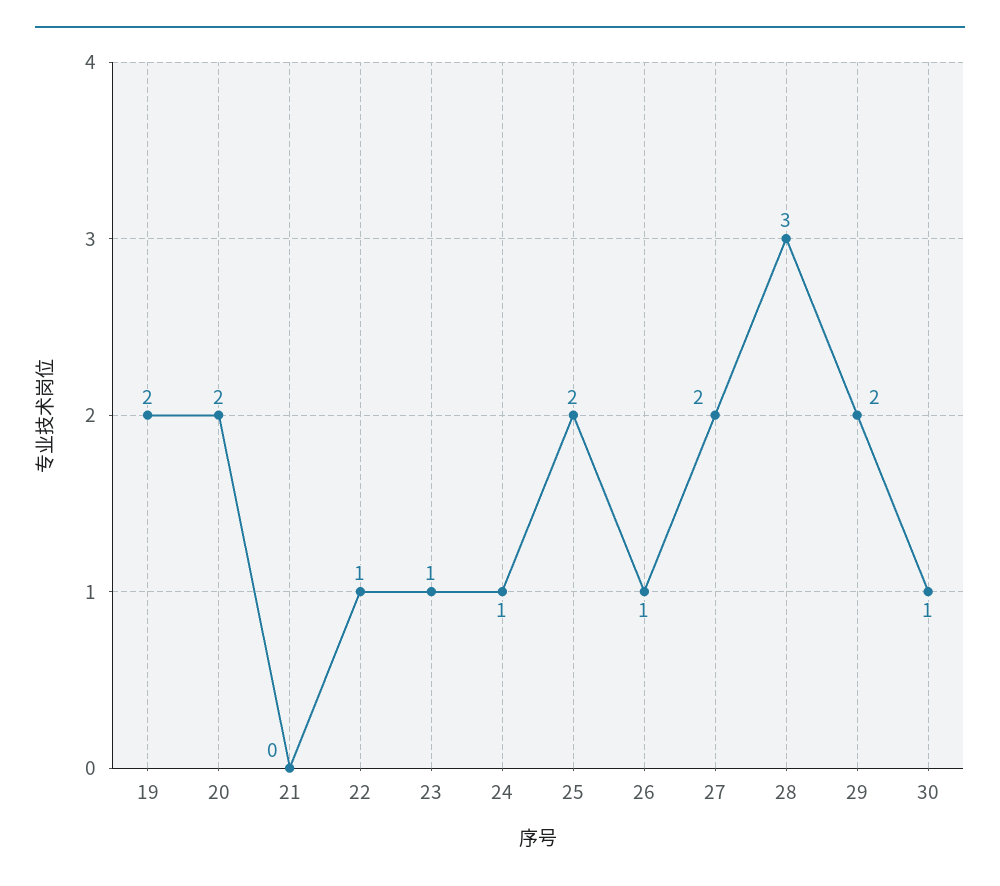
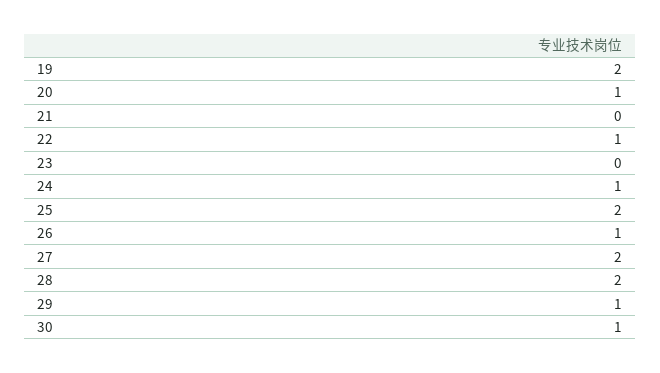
20: 2 -> 1
23: 1 -> 0
28: 3 -> 2
29: 2 -> 1

